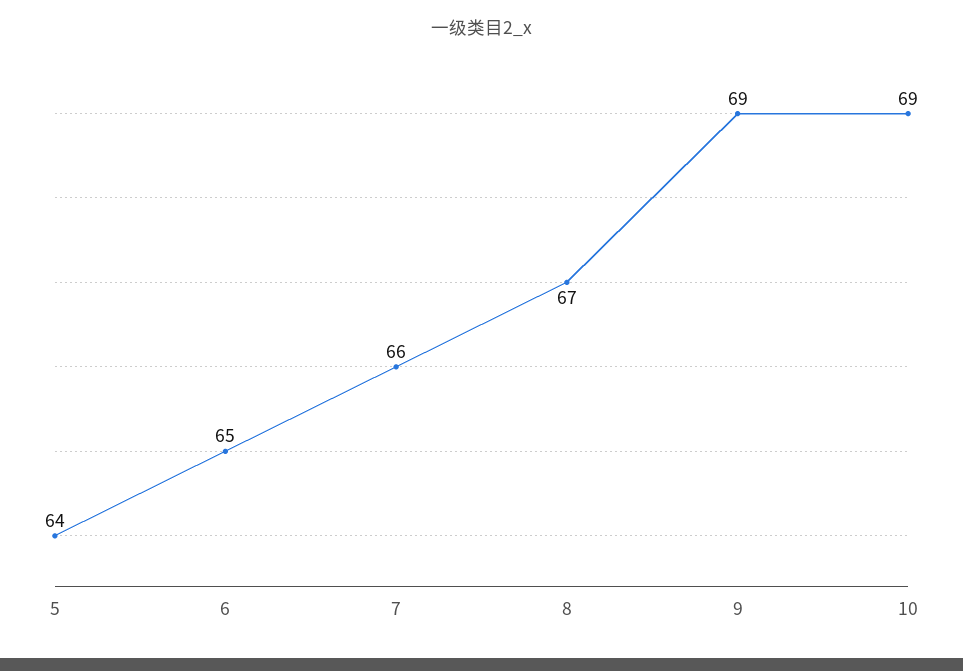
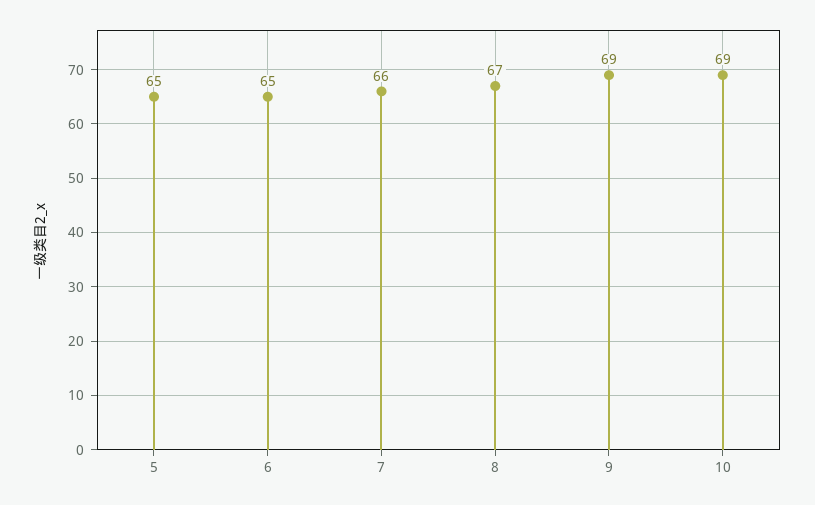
5: 64 -> 65

